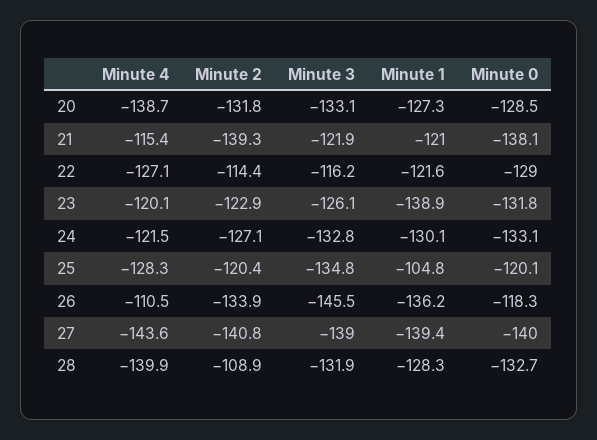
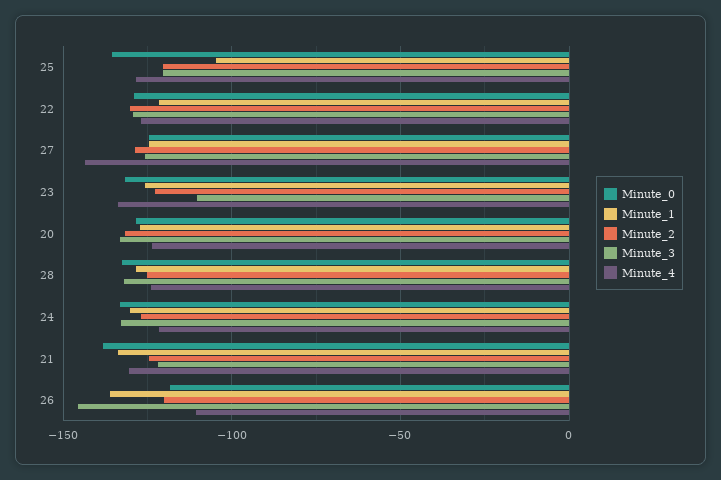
Minute 4, 20: -138.7 -> -125
Minute 4, 21: -115.4 -> -130
Minute 2, 21: -139.3 -> -125
Minute 1, 21: -121 -> -135
Minute 2, 22: -114.4 -> -130
Minute 3, 22: -116.2 -> -130
Minute 4, 23: -120.1 -> -135
Minute 3, 23: -126.1 -> -110
Minute 1, 23: -138.9 -> -125
Minute 3, 25: -134.8 -> -120
Minute 0, 25: -120.1 -> -135
Minute 2, 26: -133.9 -> -120
Minute 2, 27: -140.8 -> -130
Minute 3, 27: -139 -> -125
Minute 1, 27: -139.4 -> -125
Minute 0, 27: -140 -> -125
Minute 4, 28: -139.9 -> -125
Minute 2, 28: -108.9 -> -125

